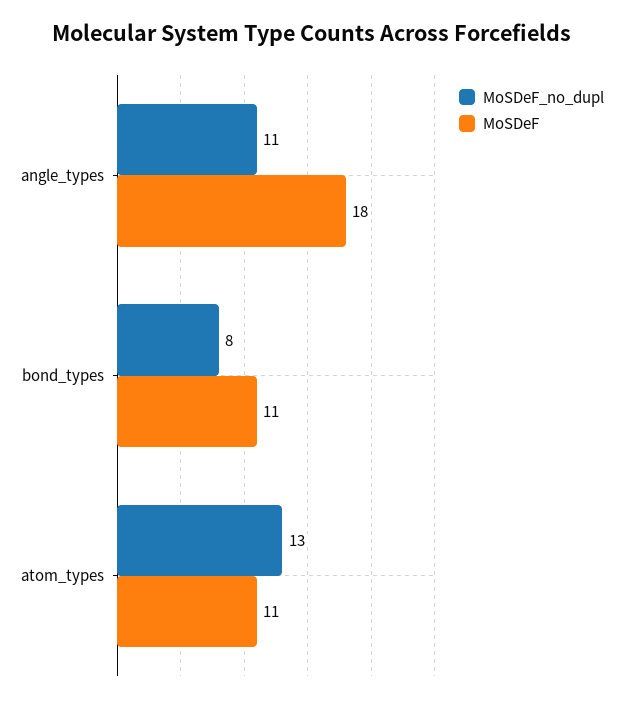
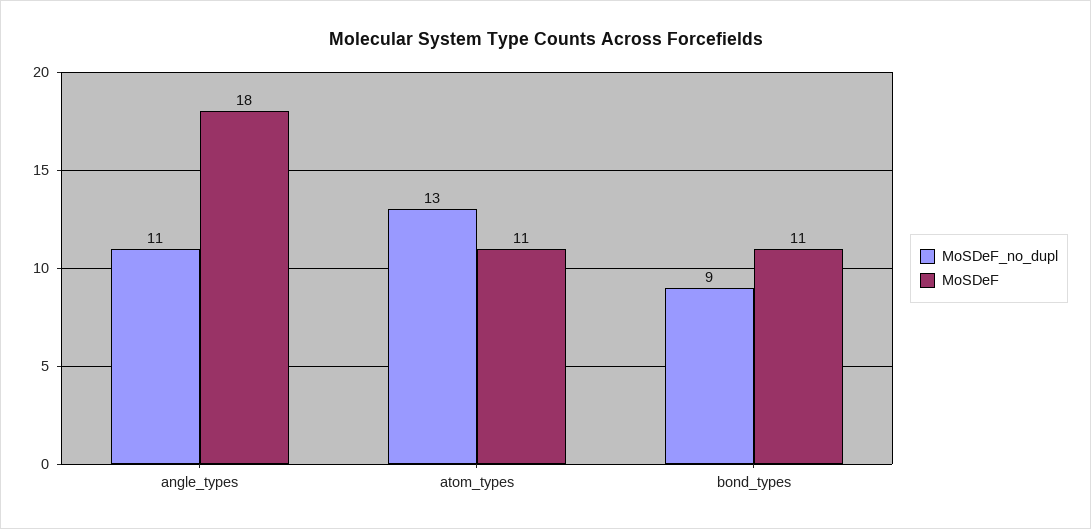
MoSDeF_no_dupl, bond_types: 8 -> 9

